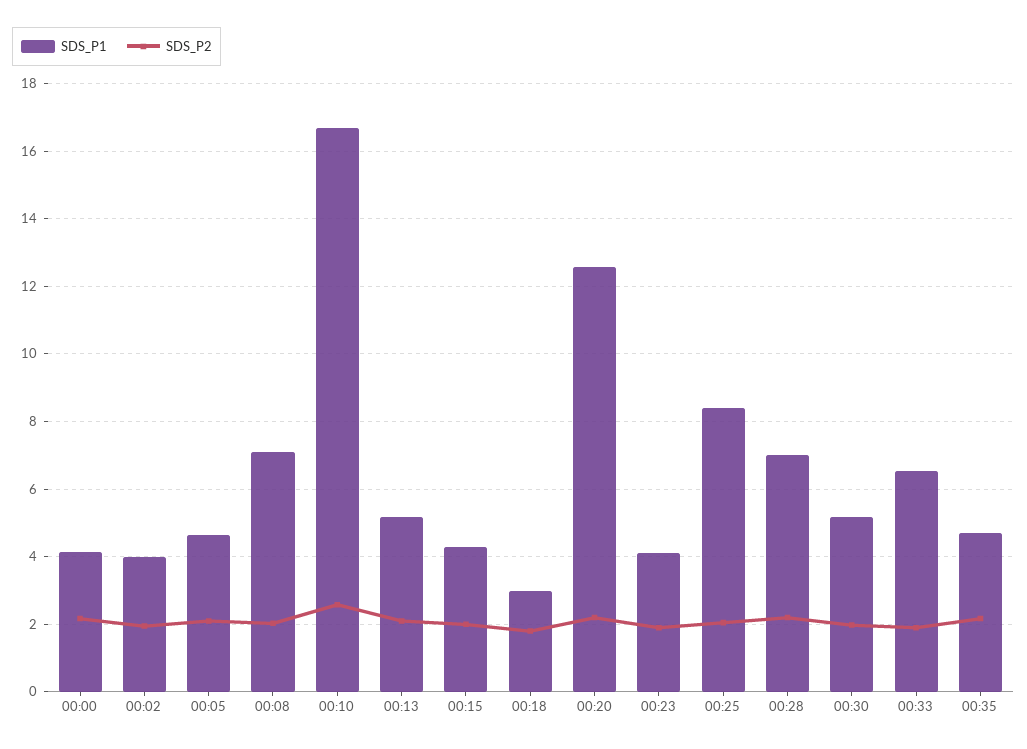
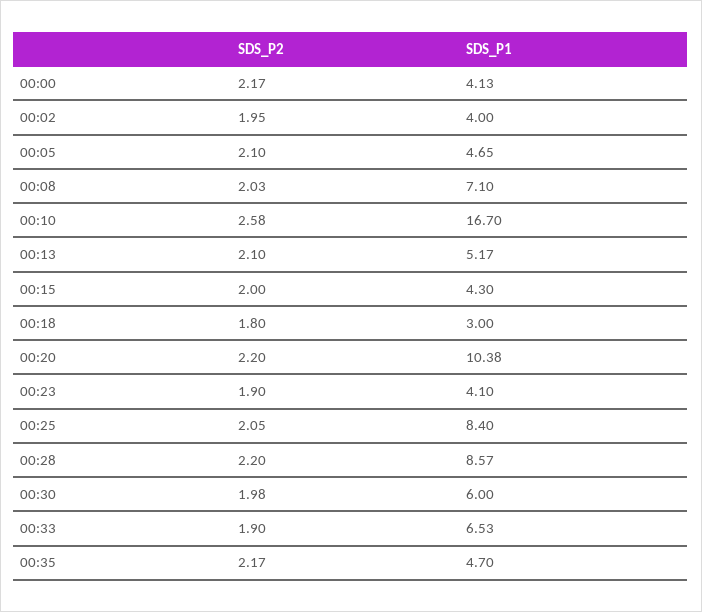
SDS_P1, 00:20: 12.6 -> 10.38
SDS_P1, 00:28: 7 -> 8.57
SDS_P1, 00:30: 5.2 -> 6

